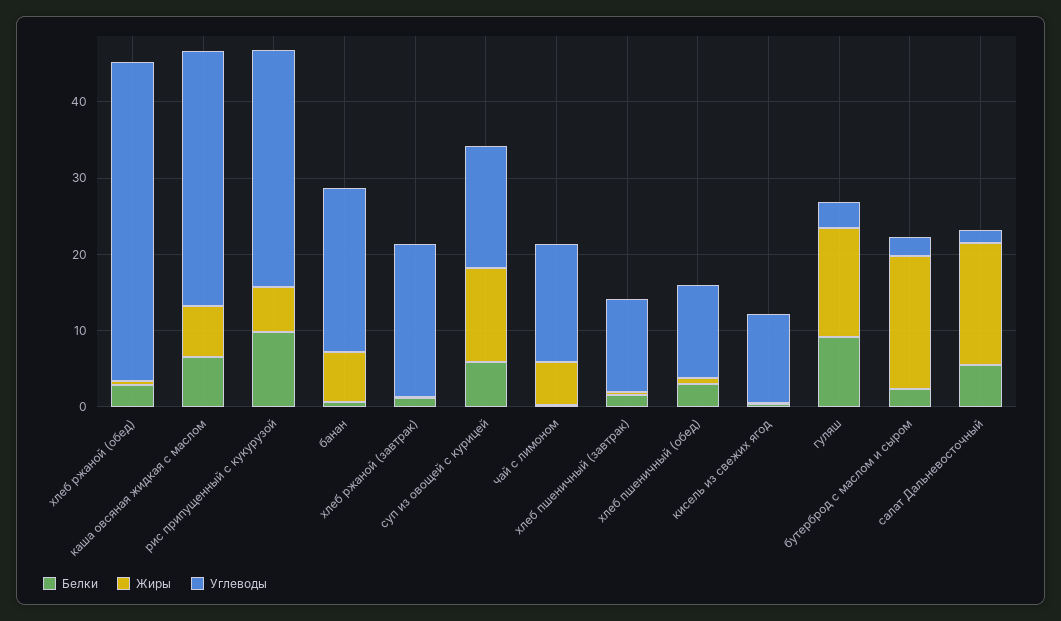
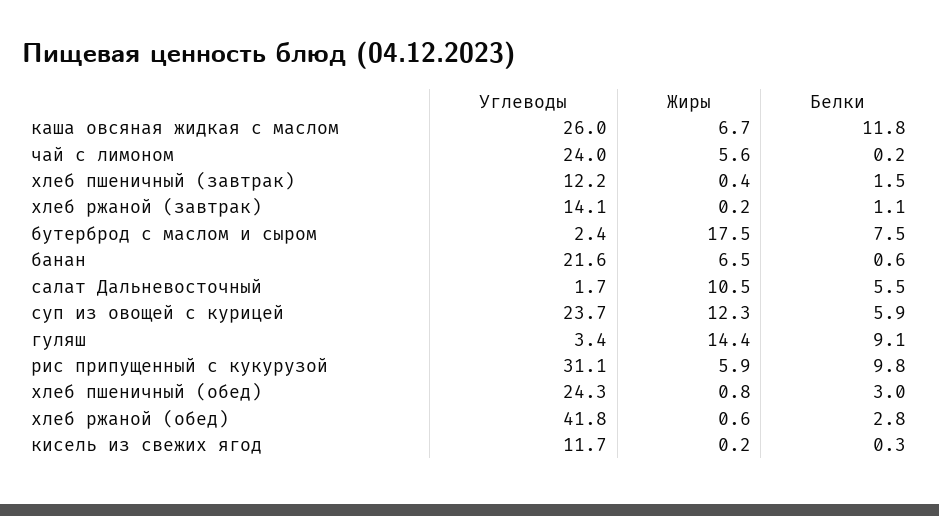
Белки, каша овсяная жидкая с маслом: 6 -> 11.8
Углеводы, каша овсяная жидкая с маслом: 34 -> 26
Углеводы, хлеб ржаной (завтрак): 20 -> 14.1
Углеводы, суп из овощей с курицей: 16 -> 23.7
Углеводы, чай с лимоном: 16 -> 24
Углеводы, хлеб пшеничный (обед): 12 -> 24.3
Белки, бутерброд с маслом и сыром: 2 -> 7.5
Жиры, салат Дальневосточный: 16 -> 10.5

